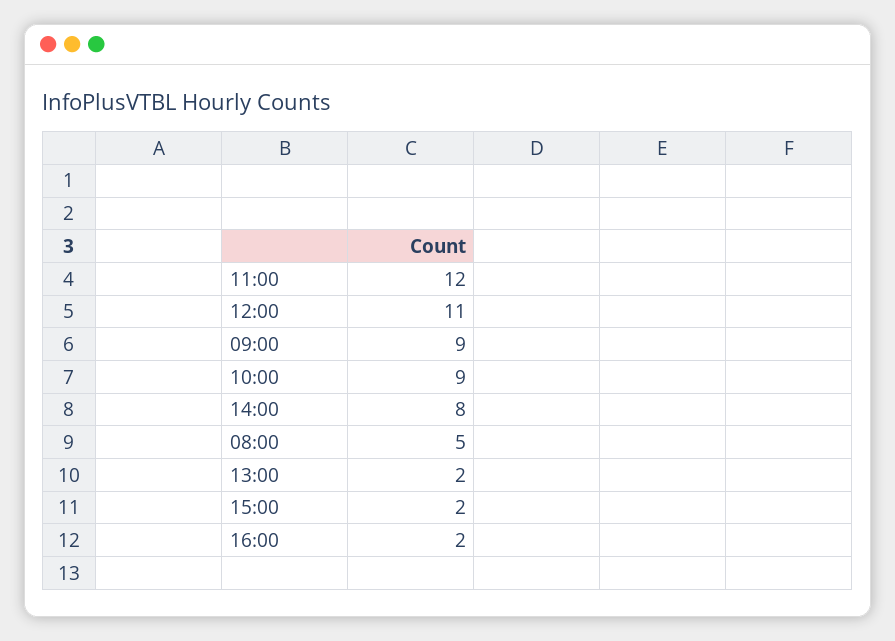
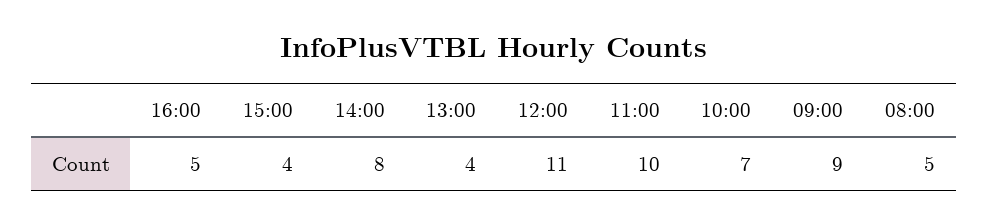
11:00: 12 -> 10
10:00: 9 -> 7
13:00: 2 -> 4
15:00: 2 -> 4
16:00: 2 -> 5

